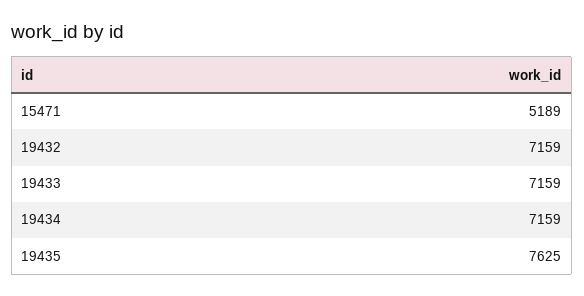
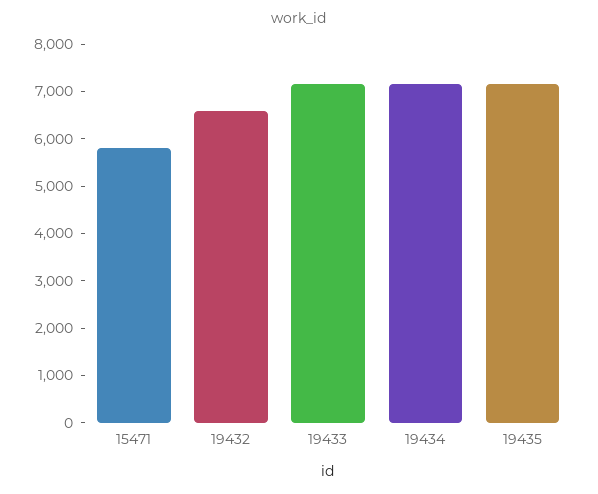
15471: 5189 -> 5800
19432: 7159 -> 6600
19435: 7625 -> 7200

